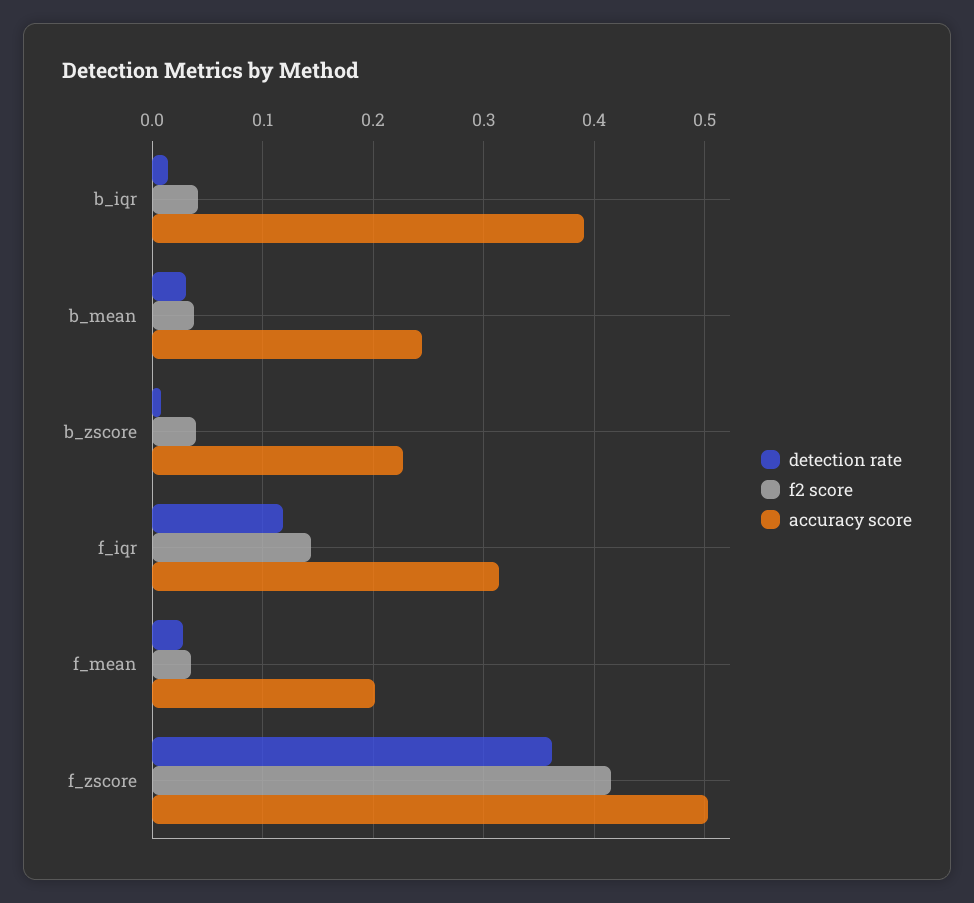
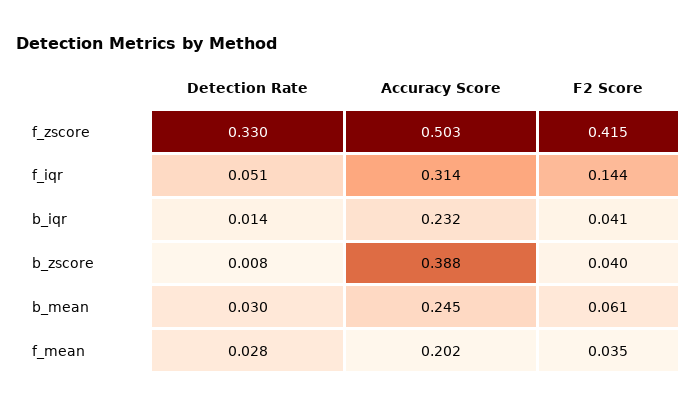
accuracy score, b_iqr: 0.39 -> 0.232
f2 score, b_mean: 0.04 -> 0.061
accuracy score, b_zscore: 0.23 -> 0.388
detection rate, f_iqr: 0.12 -> 0.051
detection rate, f_zscore: 0.36 -> 0.33

